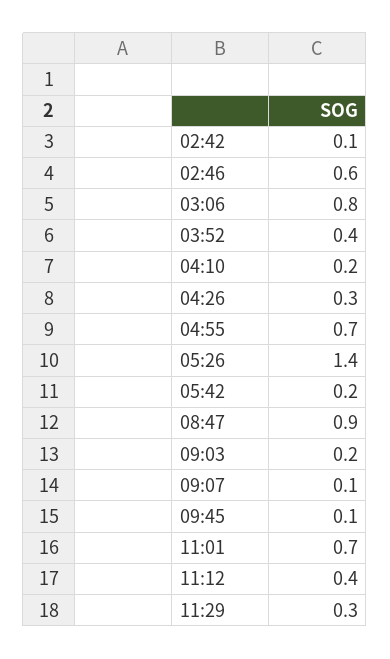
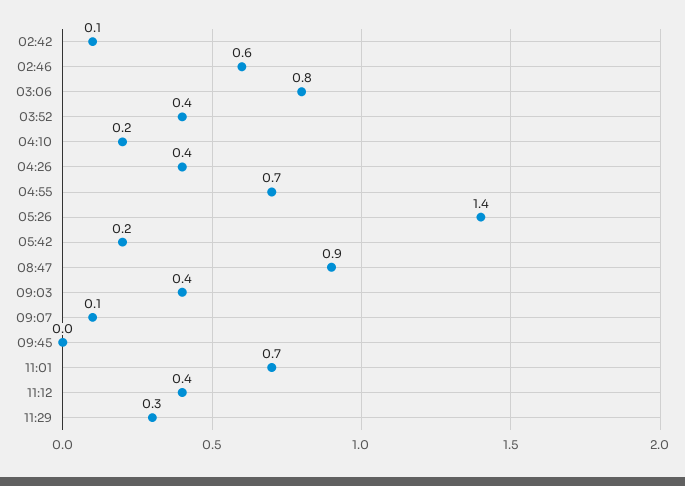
04:26: 0.3 -> 0.4
09:03: 0.2 -> 0.4
09:45: 0.1 -> 0

